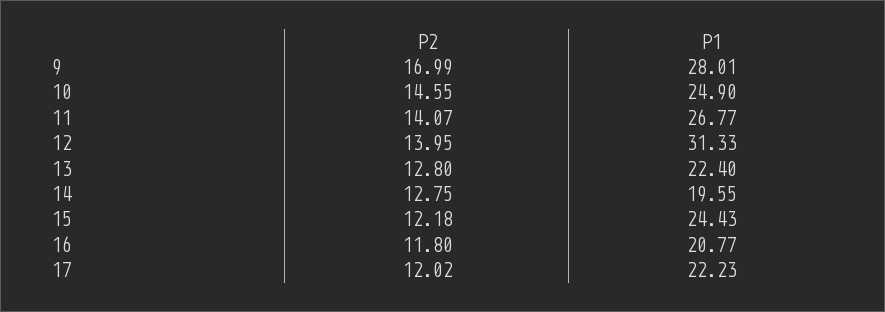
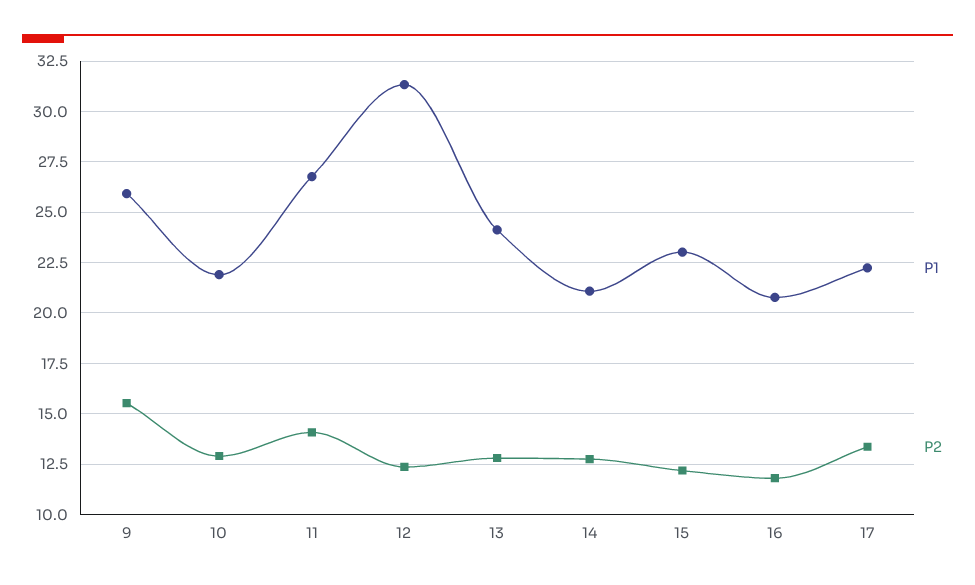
P2, 9: 16.99 -> 15.5
P1, 9: 28.01 -> 26
P2, 10: 14.55 -> 13
P1, 10: 24.9 -> 22
P2, 12: 13.95 -> 12.5
P1, 13: 22.4 -> 24
P1, 14: 19.55 -> 21
P1, 15: 24.43 -> 23
P2, 17: 12.02 -> 13.5

